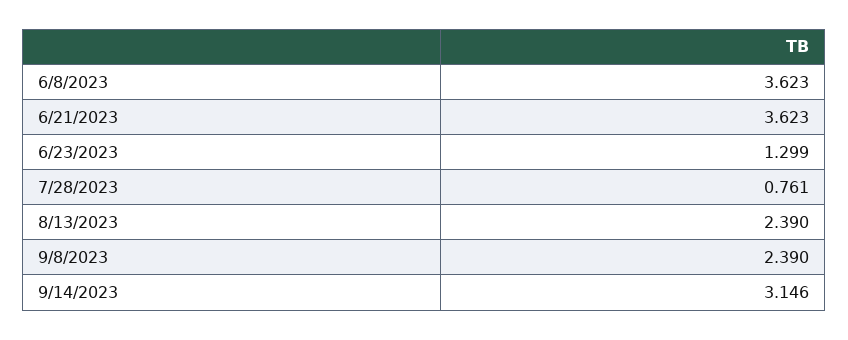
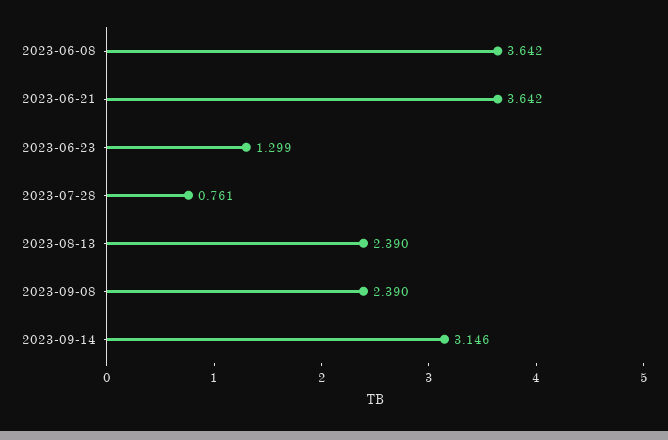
6/8/2023: 3.623 -> 3.642
6/21/2023: 3.623 -> 3.642

